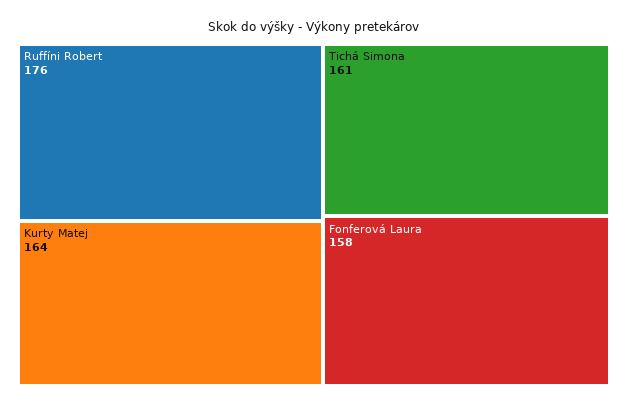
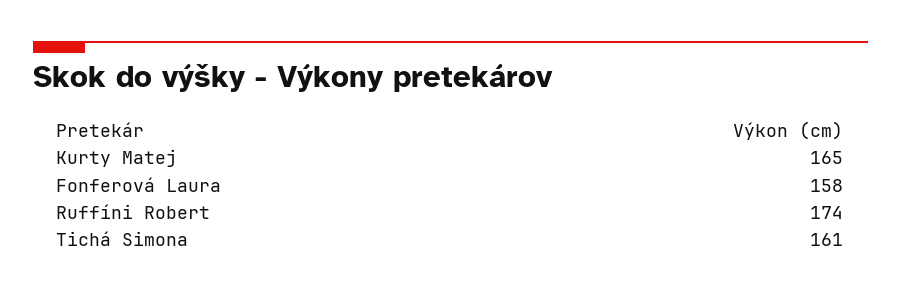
Ruffíni Robert: 176 -> 174
Kurty Matej: 164 -> 165

